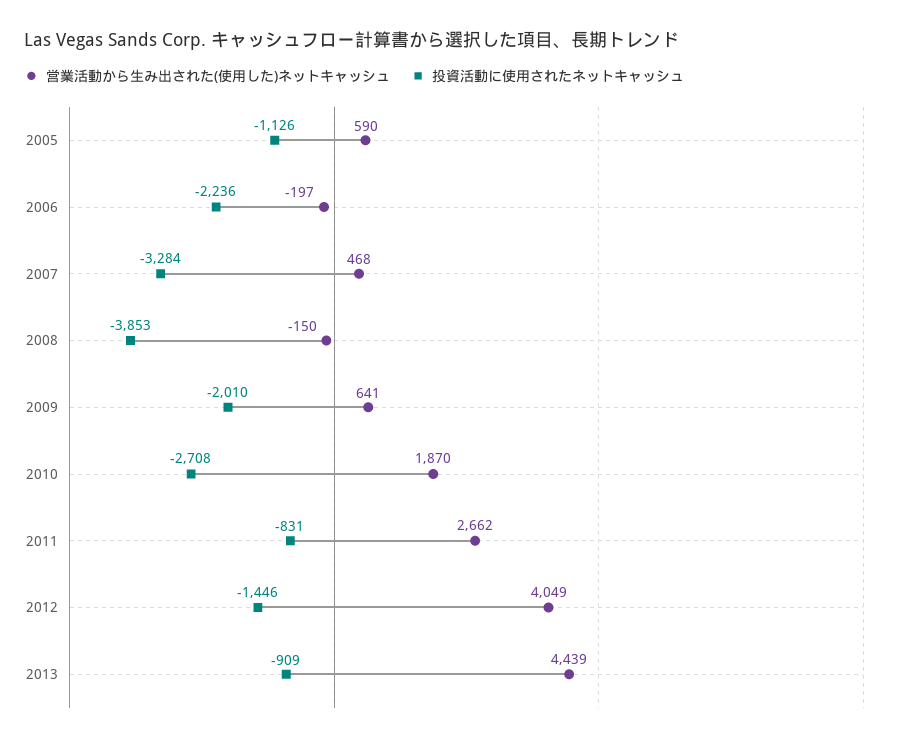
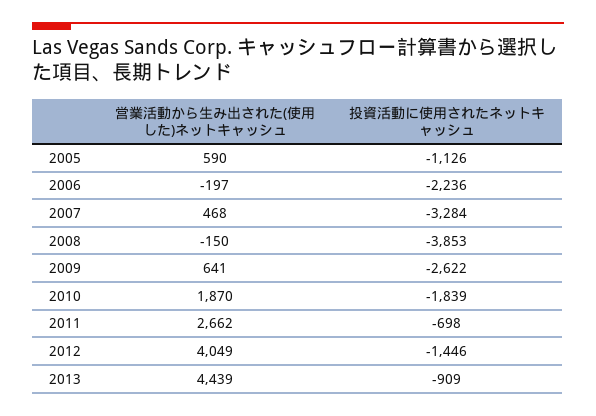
投資活動に使用されたネットキャッシュ, 2009: -2010 -> -2622
投資活動に使用されたネットキャッシュ, 2010: -2708 -> -1839
投資活動に使用されたネットキャッシュ, 2011: -831 -> -698

